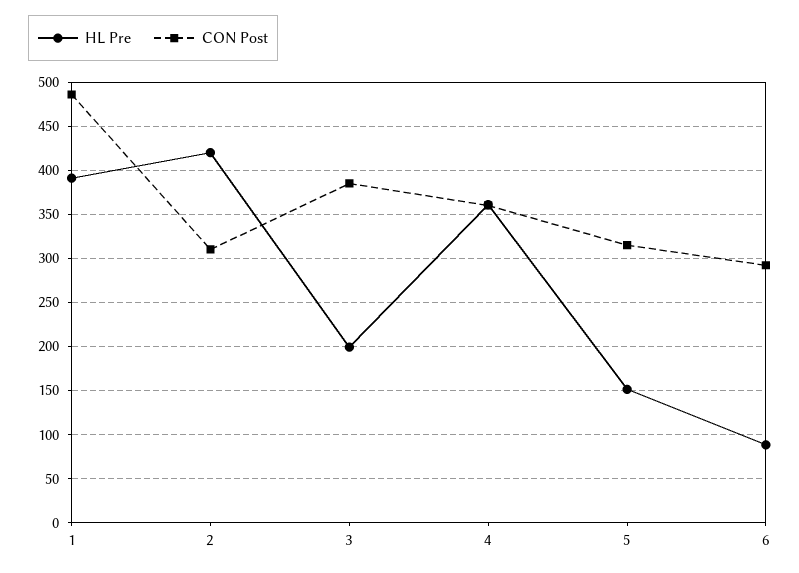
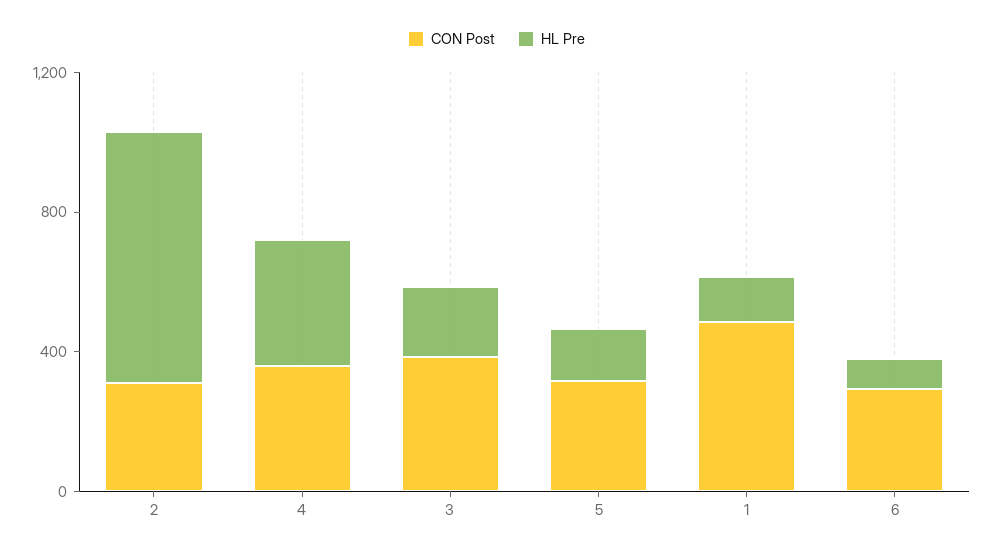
HL Pre, 1: 390 -> 100
HL Pre, 2: 420 -> 700

